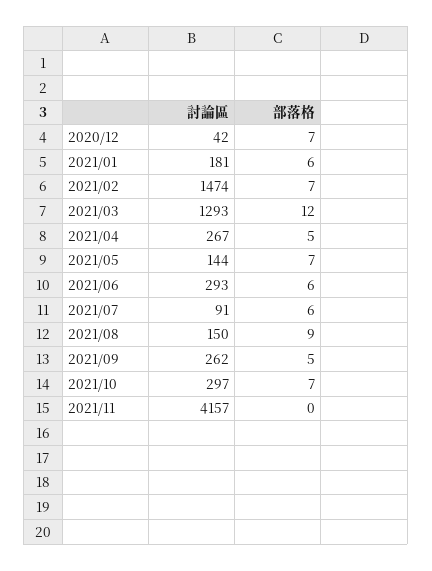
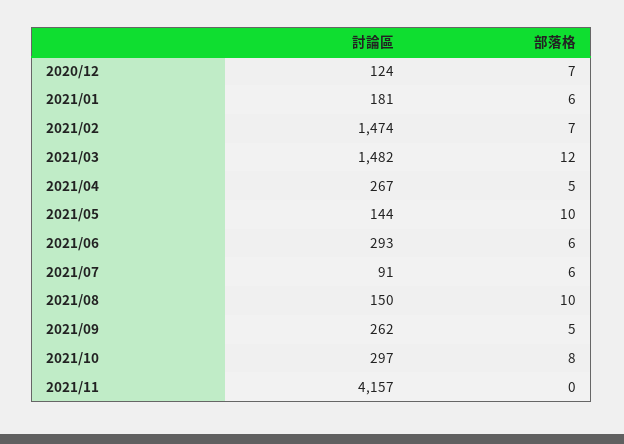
討論區, 2020/12: 42 -> 124
討論區, 2021/03: 1293 -> 1482
部落格, 2021/05: 7 -> 10
部落格, 2021/08: 9 -> 10
部落格, 2021/10: 7 -> 8

